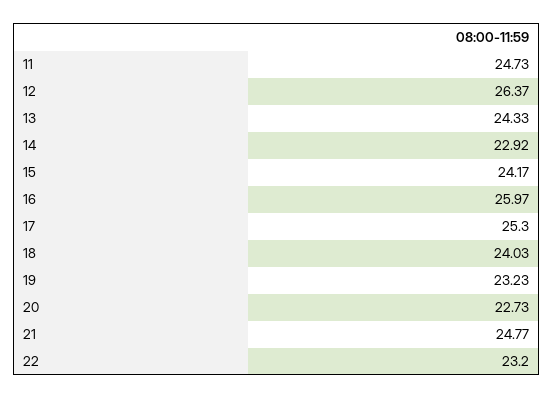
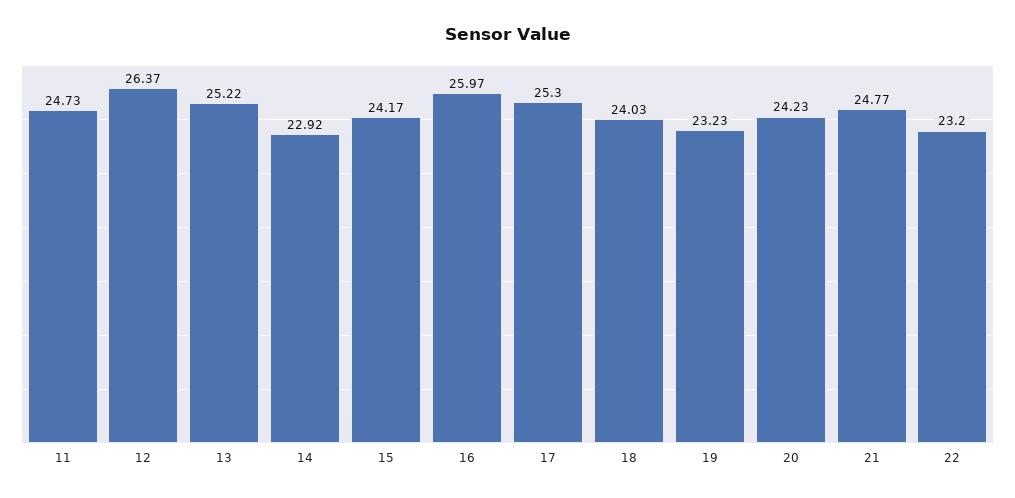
13: 24.33 -> 25.22
20: 22.73 -> 24.23

